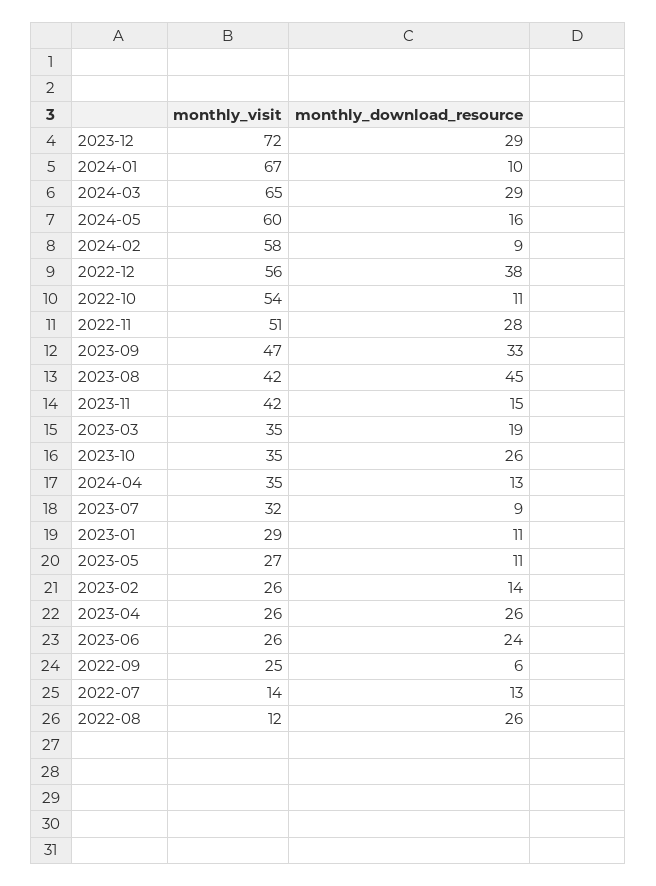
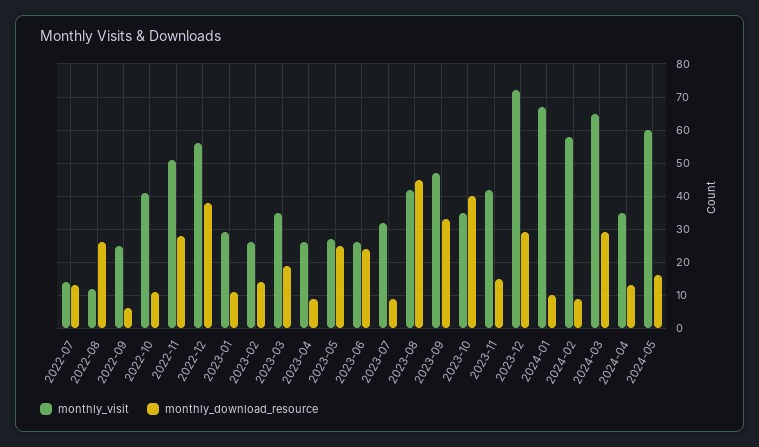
monthly_visit, 2022-10: 54 -> 40
monthly_download_resource, 2023-10: 26 -> 40
monthly_download_resource, 2023-05: 11 -> 25
monthly_download_resource, 2023-04: 26 -> 10

